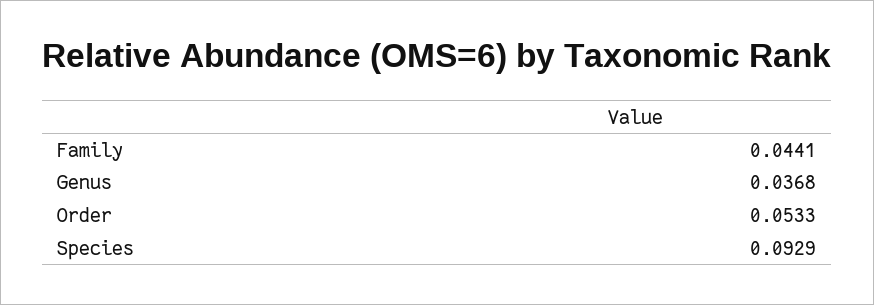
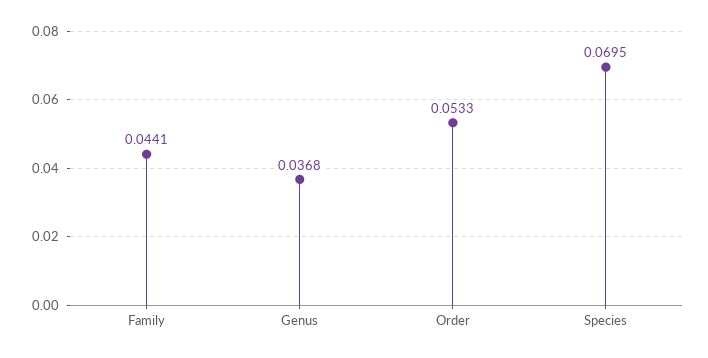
Species: 0.0929 -> 0.0695

